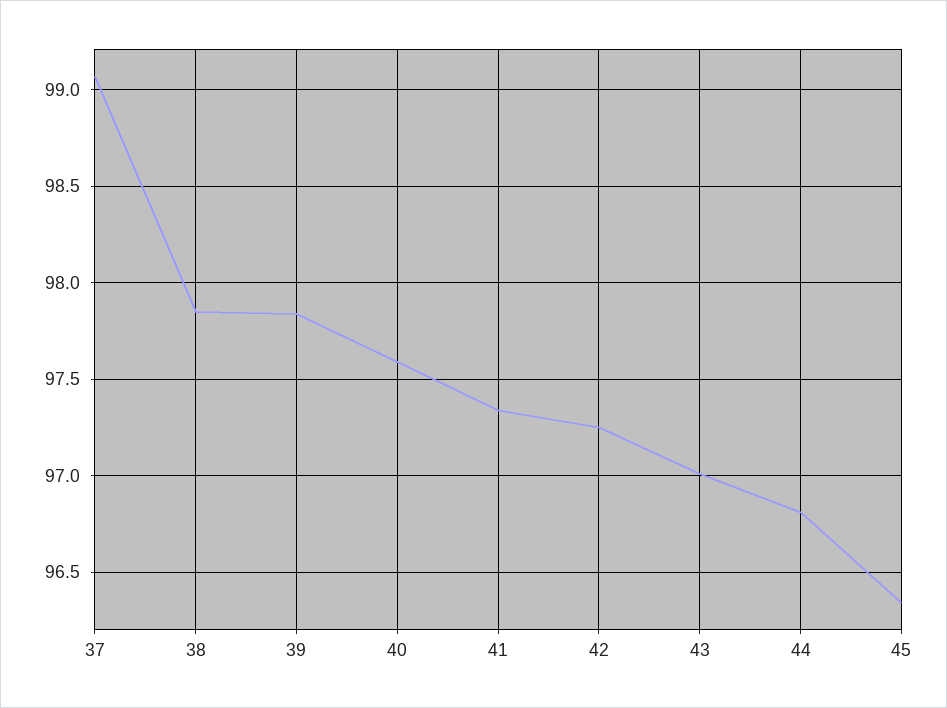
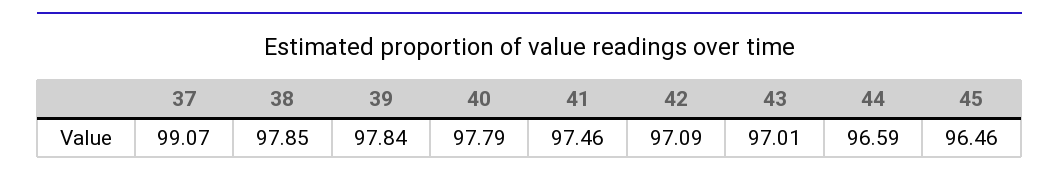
40: 97.6 -> 97.79
41: 97.35 -> 97.46
42: 97.25 -> 97.09
44: 96.8 -> 96.59
45: 96.35 -> 96.46

